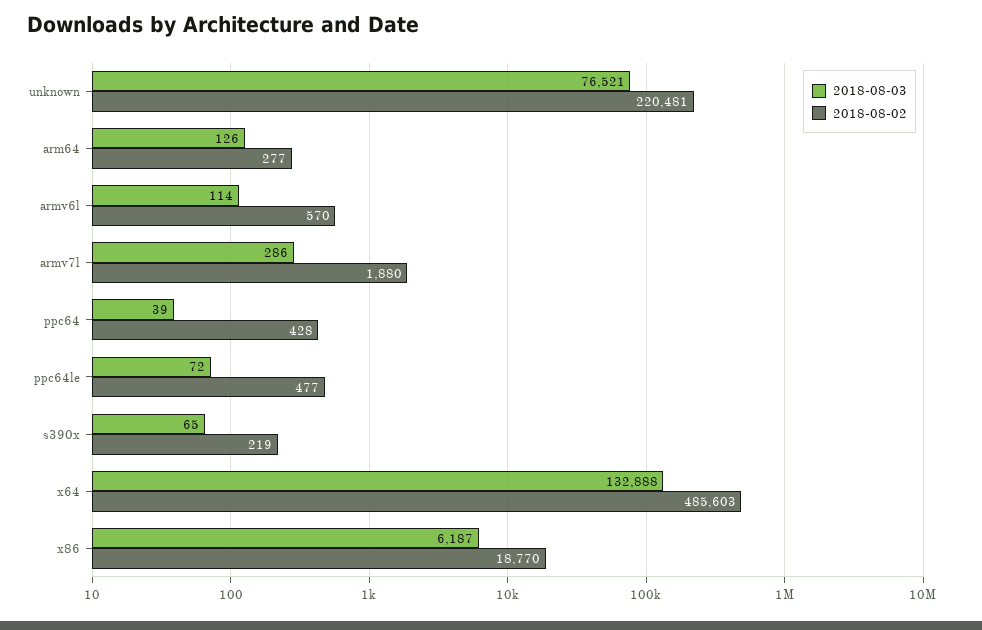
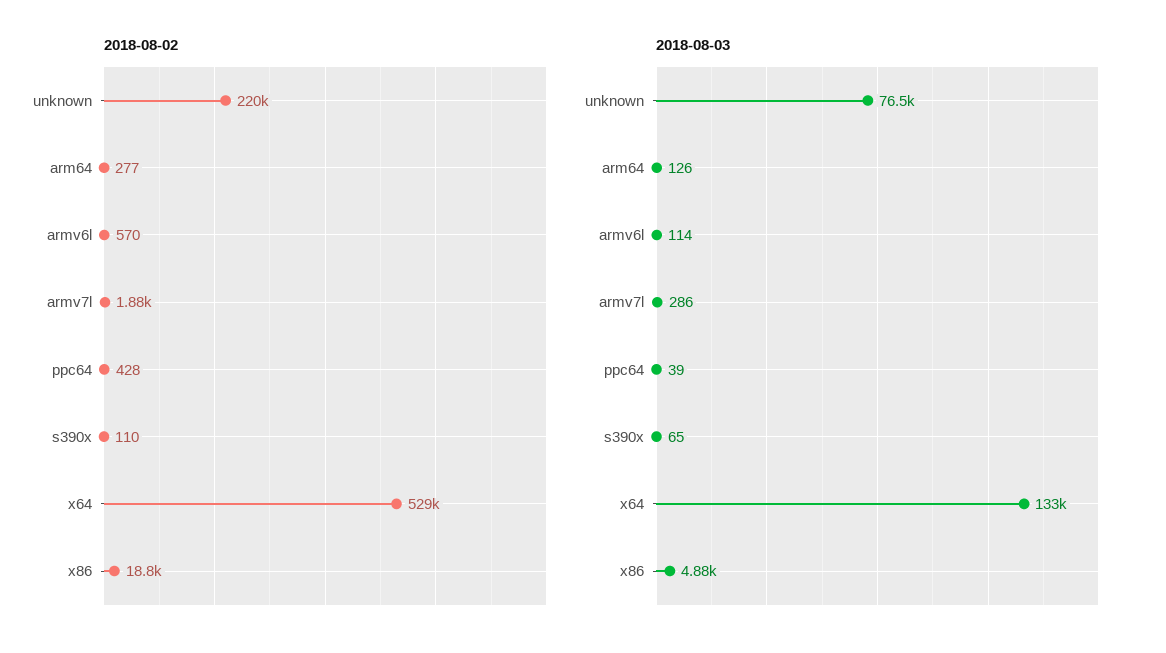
2018-08-03, ppc64le: 72 -> none
2018-08-02, ppc64le: 477 -> none
2018-08-02, s390x: 219 -> 110
2018-08-02, x64: 485603 -> 529000
2018-08-03, x86: 6187 -> 4880

